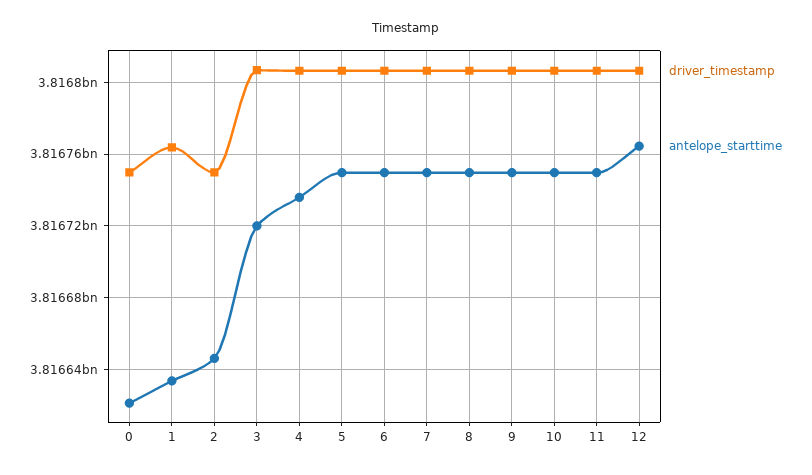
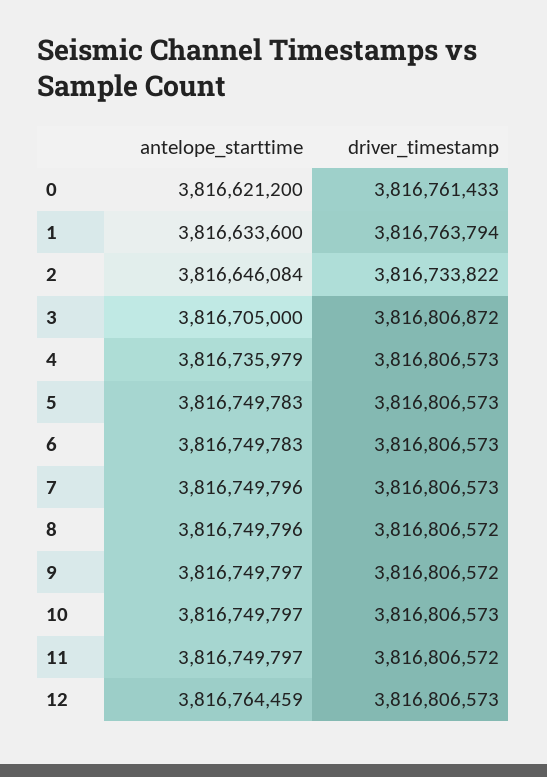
driver_timestamp, 0: 3816750000 -> 3816761433
driver_timestamp, 2: 3816750000 -> 3816733822
antelope_starttime, 3: 3816720000 -> 3816705000

